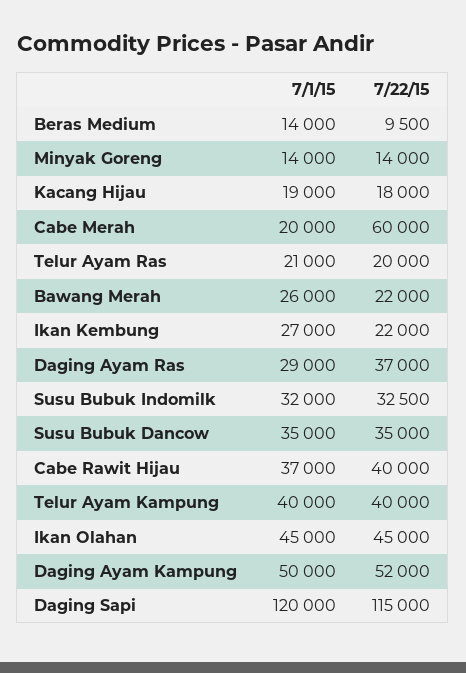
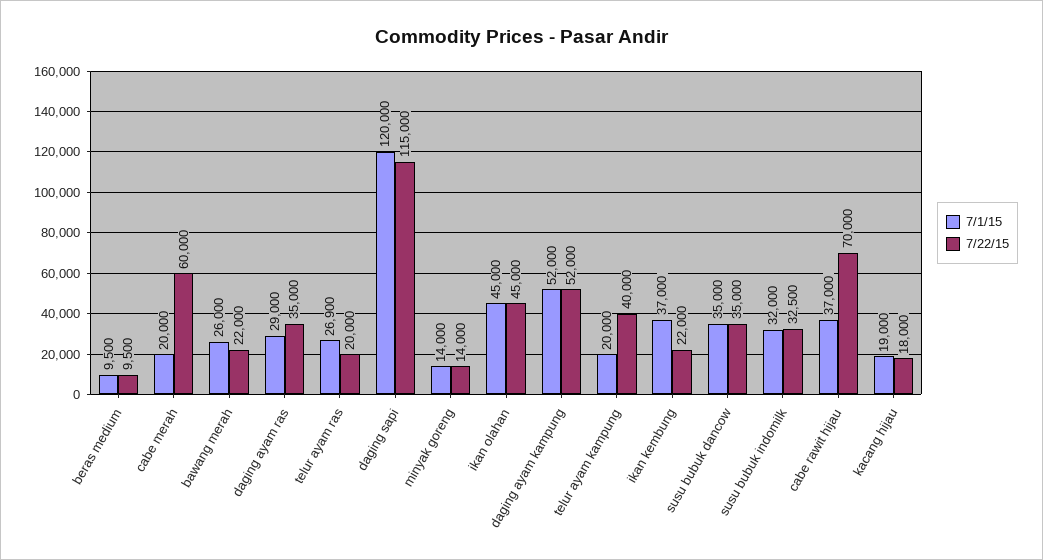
7/1/15, Beras Medium: 14000 -> 9500
7/1/15, Telur Ayam Ras: 21000 -> 26900
7/1/15, Ikan Kembung: 27000 -> 37000
7/22/15, Daging Ayam Ras: 37000 -> 35000
7/22/15, Cabe Rawit Hijau: 40000 -> 70000
7/1/15, Telur Ayam Kampung: 40000 -> 20000
7/1/15, Daging Ayam Kampung: 50000 -> 52000

